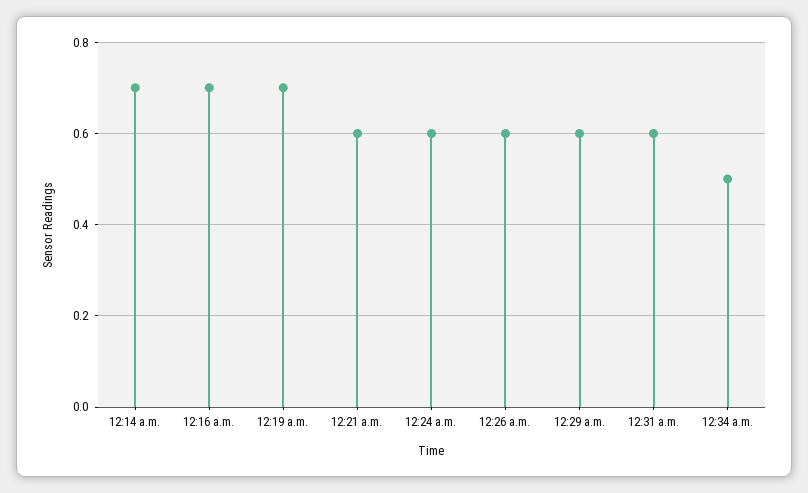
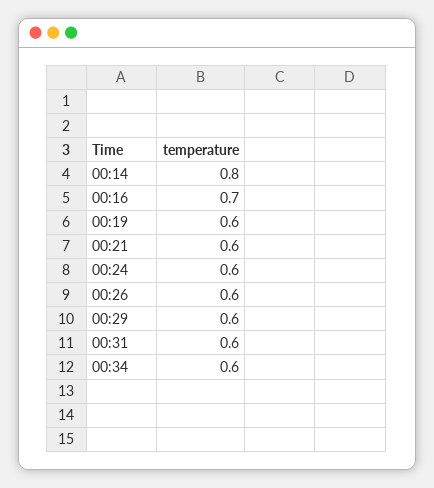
12:14 a.m.: 0.7 -> 0.8
12:19 a.m.: 0.7 -> 0.6
12:34 a.m.: 0.5 -> 0.6

